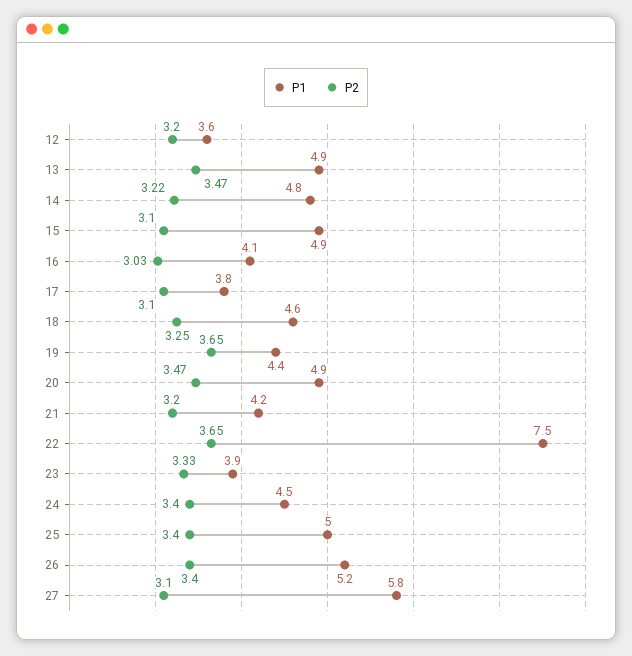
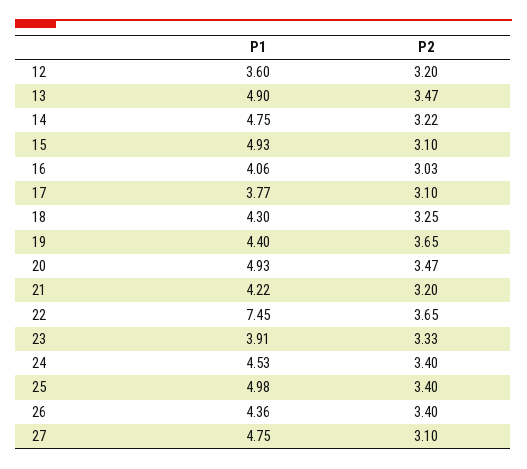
P1, 18: 4.6 -> 4.3
P1, 26: 5.2 -> 4.36
P1, 27: 5.8 -> 4.75

